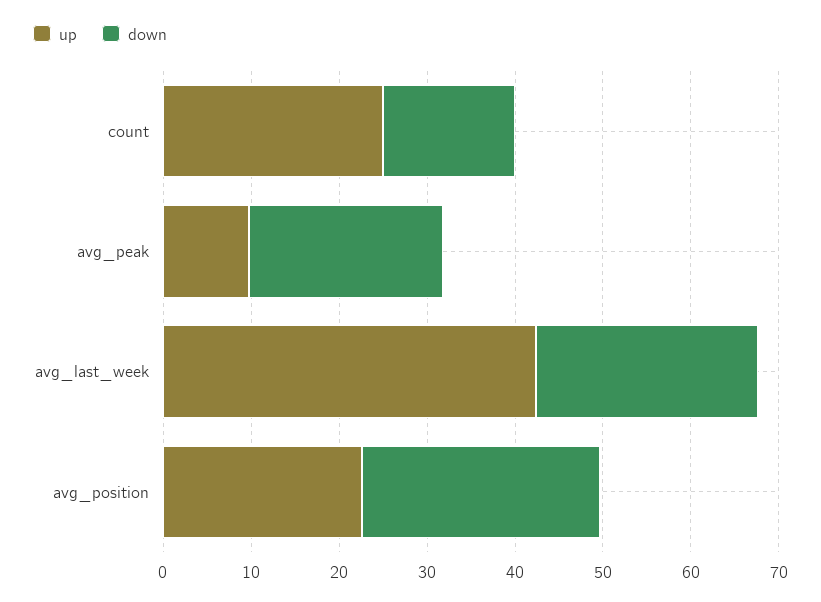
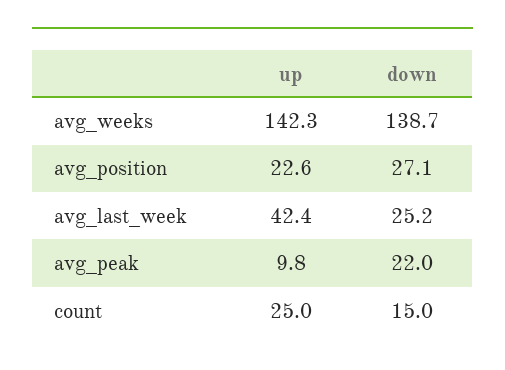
up, avg_weeks: none -> 142.3
down, avg_weeks: none -> 138.7

